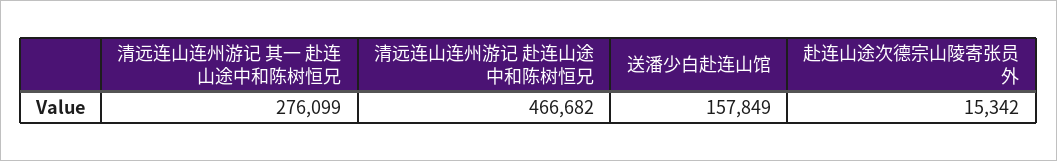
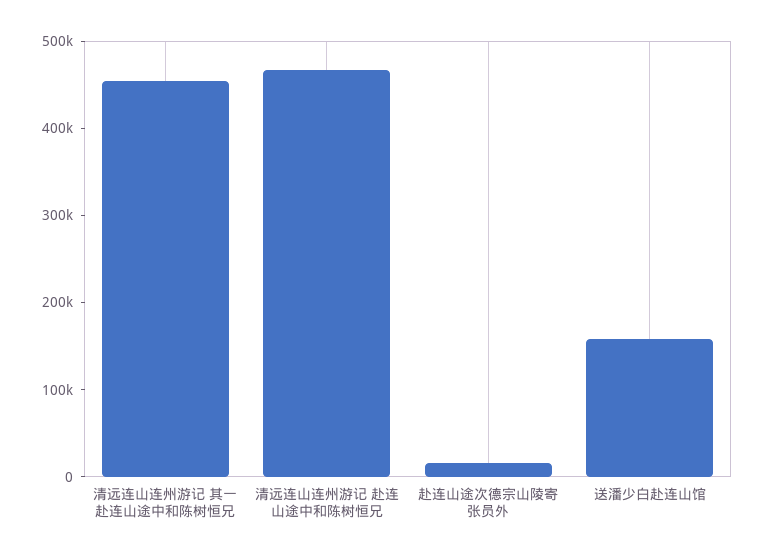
清远连山连州游记 其一 赴连山途中和陈树恒兄: 276099 -> 460000

